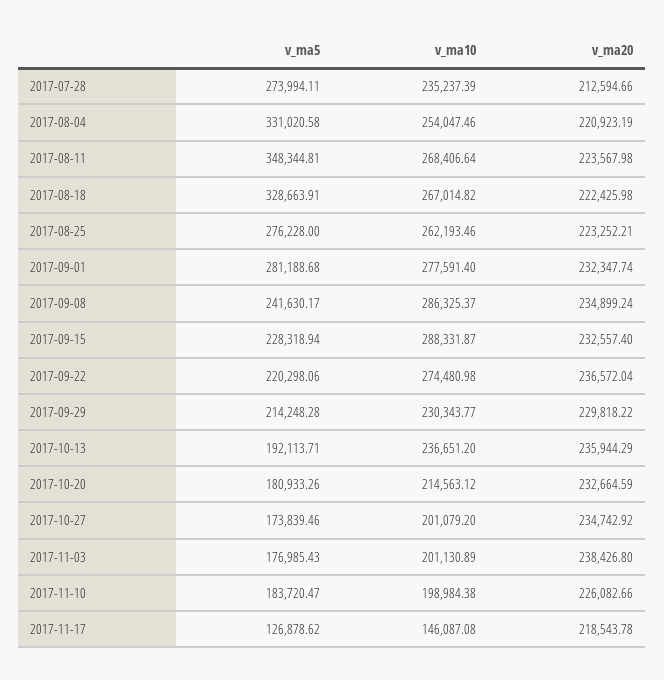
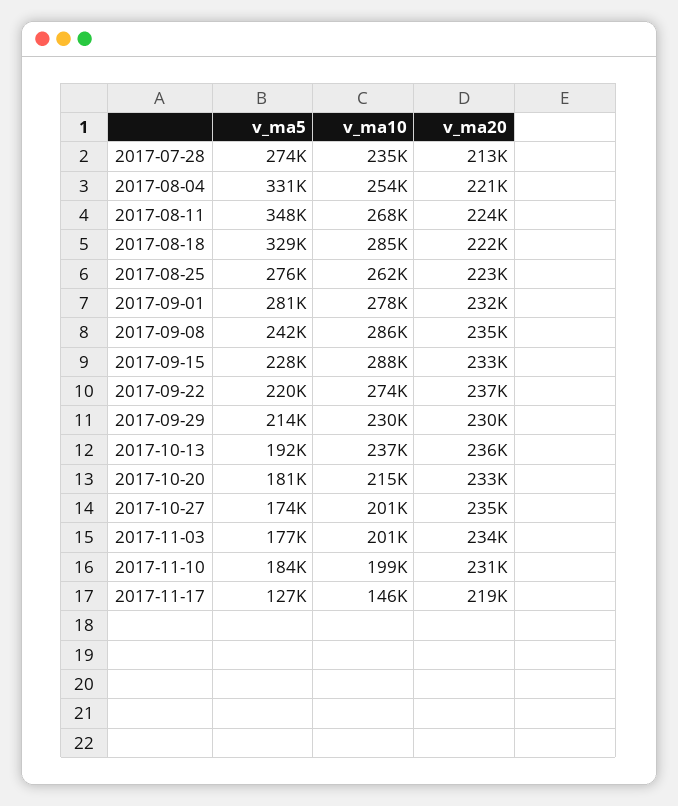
v_ma10, 2017-08-18: 267014.82 -> 285000
v_ma20, 2017-11-03: 238426.8 -> 234000
v_ma20, 2017-11-10: 226082.66 -> 231000

